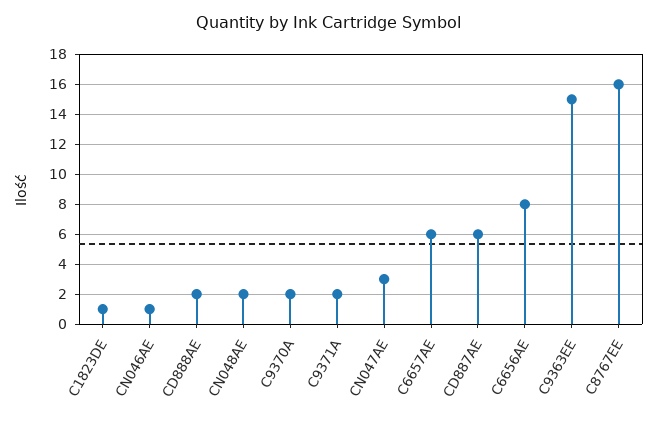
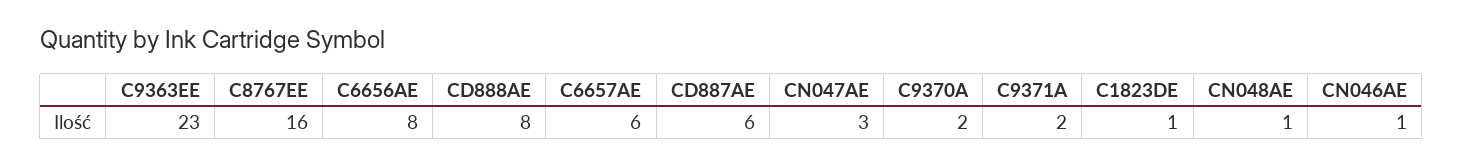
CD888AE: 2 -> 8
CN048AE: 2 -> 1
C9363EE: 15 -> 23

